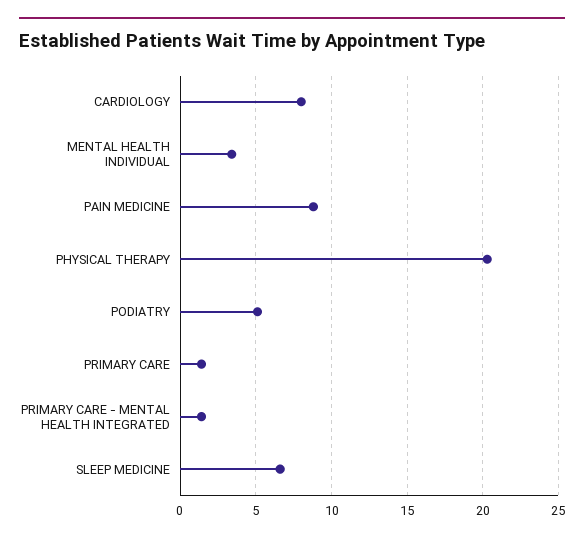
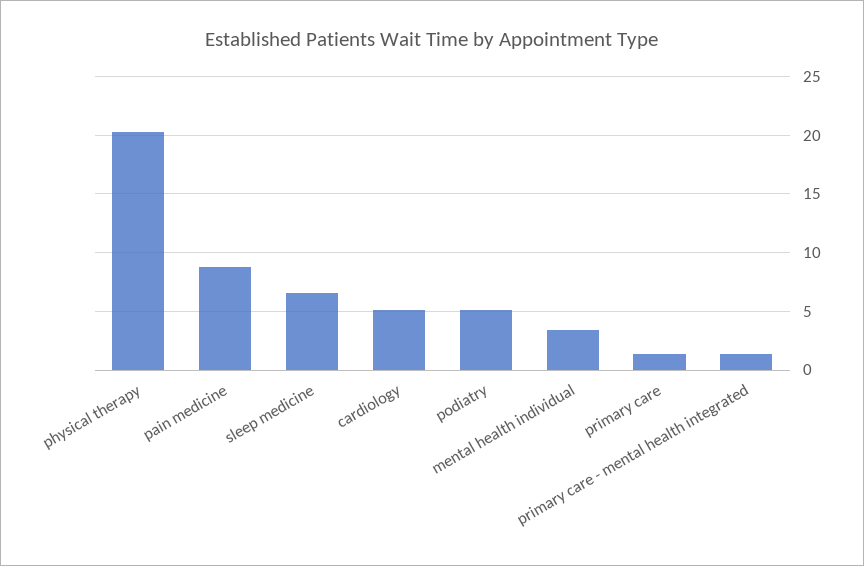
CARDIOLOGY: 8 -> 5

